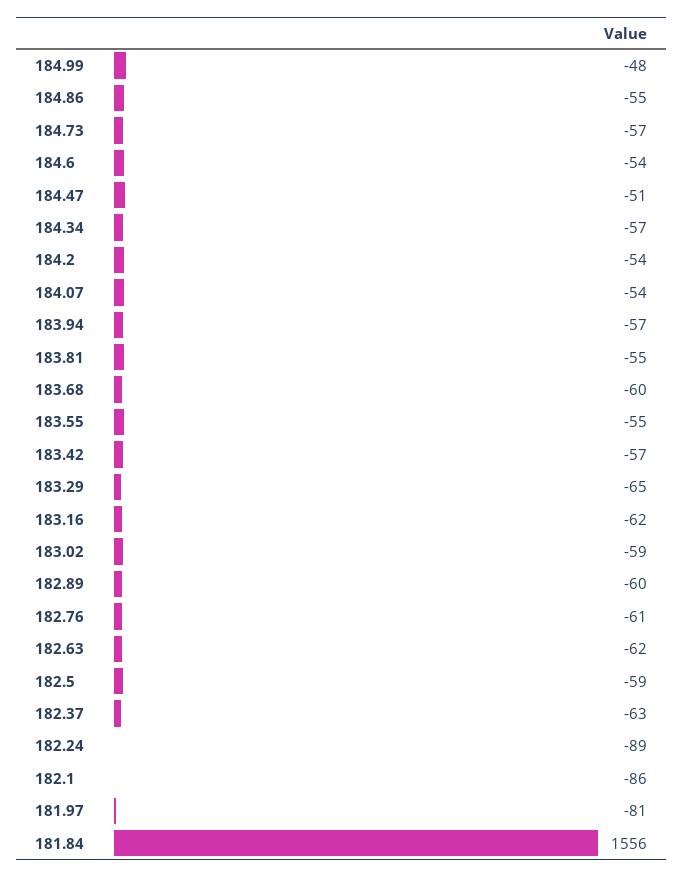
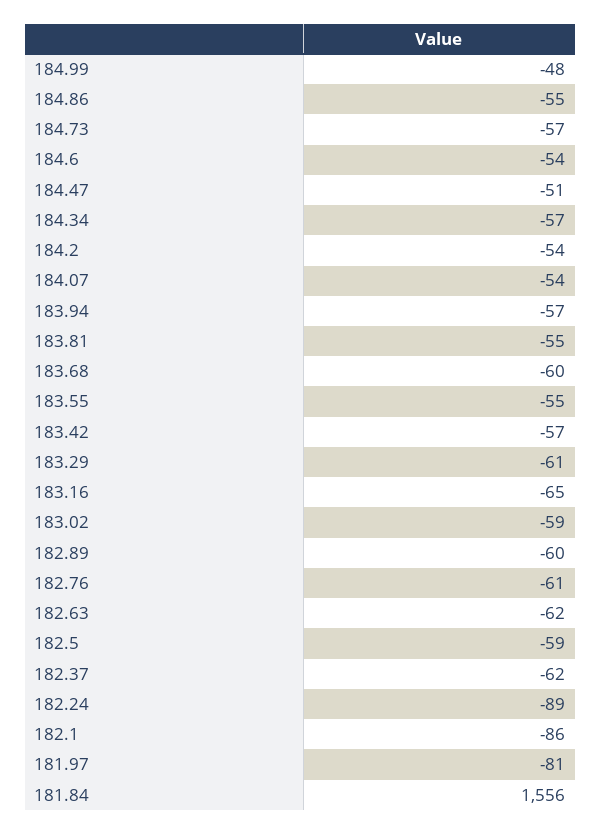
183.29: -65 -> -61
183.16: -62 -> -65
182.37: -63 -> -62

